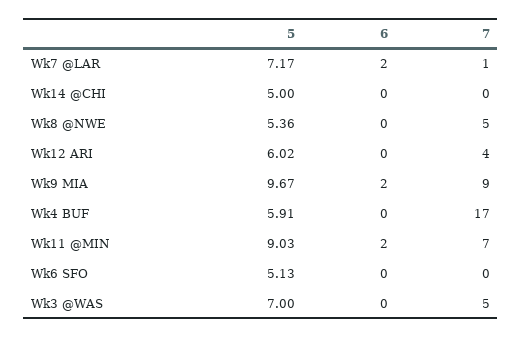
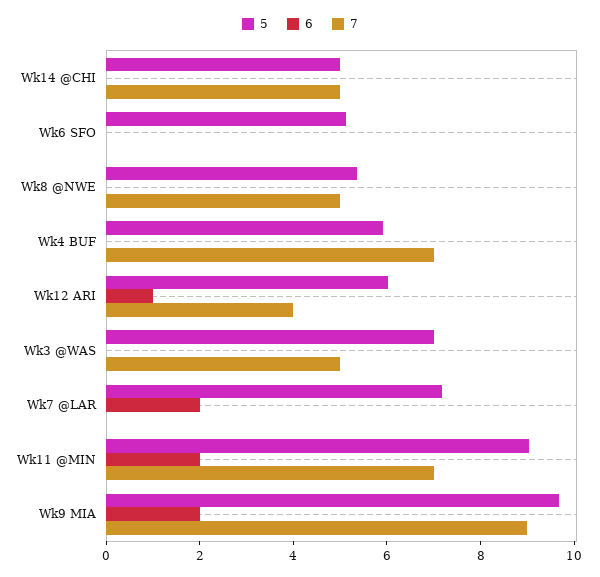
7, Wk7 @LAR: 1 -> 0
7, Wk14 @CHI: 0 -> 5
6, Wk12 ARI: 0 -> 1
7, Wk4 BUF: 17 -> 7

